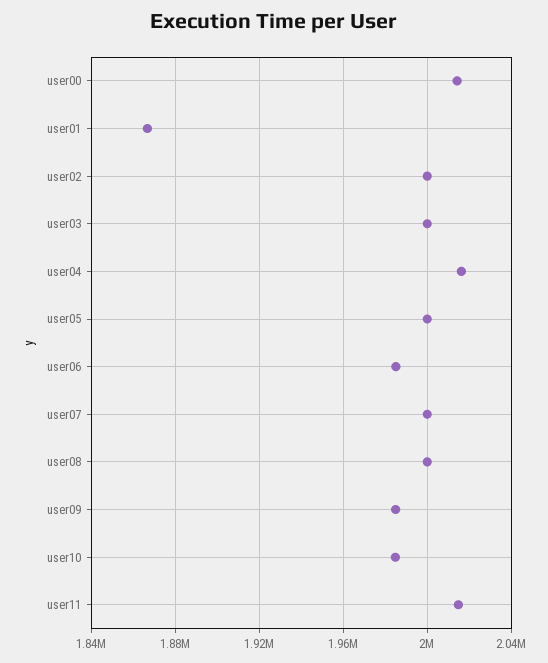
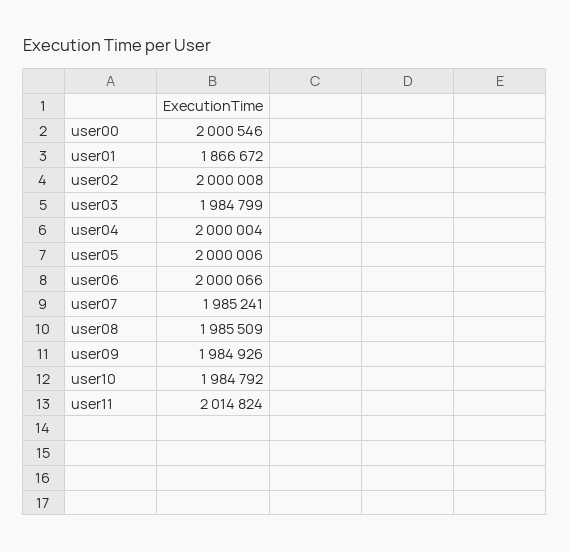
user00: 2015000 -> 2000546
user03: 2000000 -> 1984799
user04: 2015000 -> 2000004
user06: 1985000 -> 2000066
user07: 2000000 -> 1985241
user08: 2000000 -> 1985509

